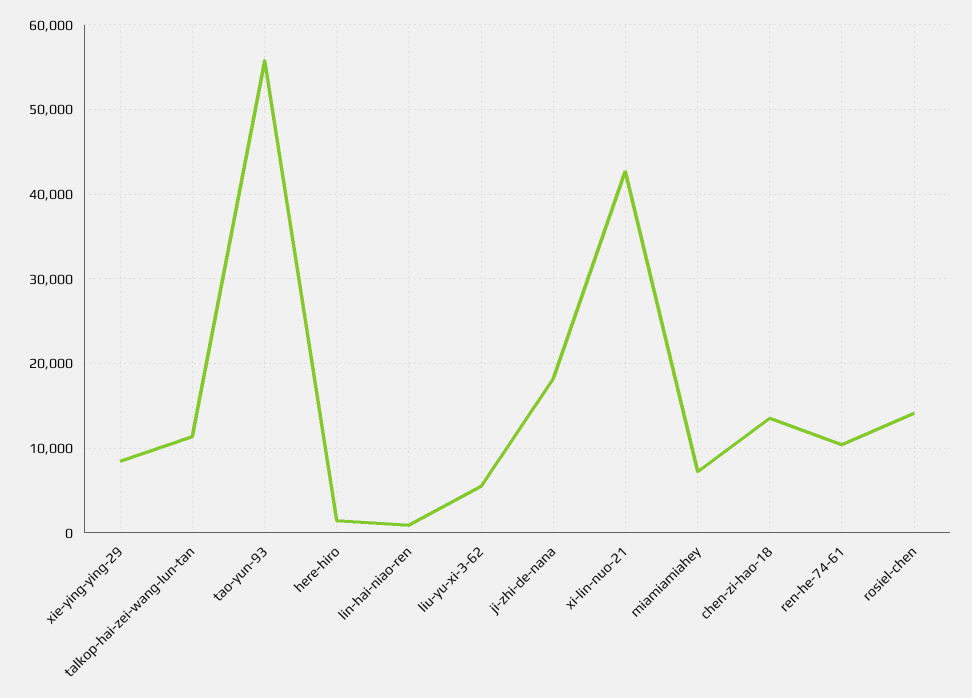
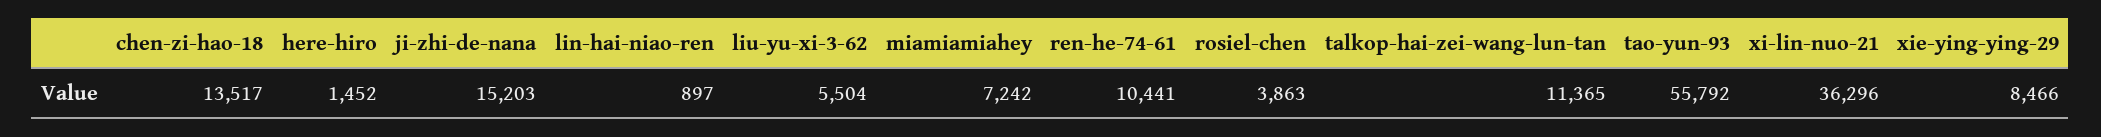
ji-zhi-de-nana: 18000 -> 15203
xi-lin-nuo-21: 43000 -> 36296
rosiel-chen: 14000 -> 3863

